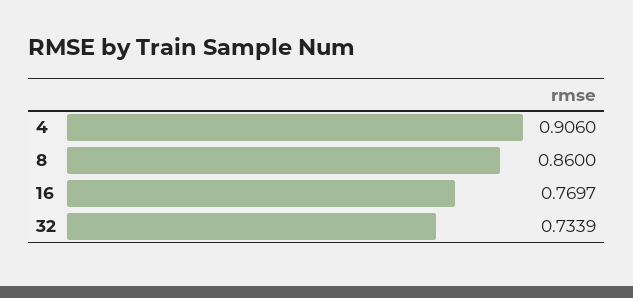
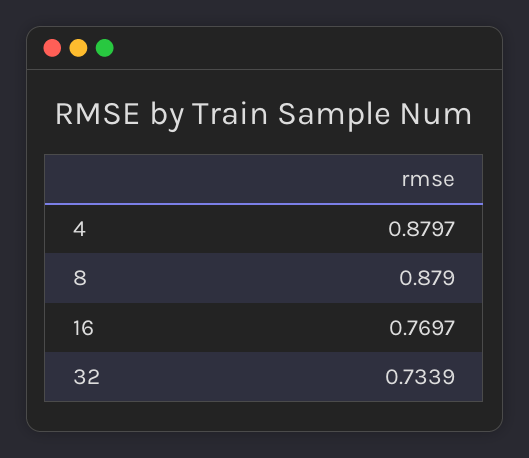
4: 0.906 -> 0.8797
8: 0.86 -> 0.879

